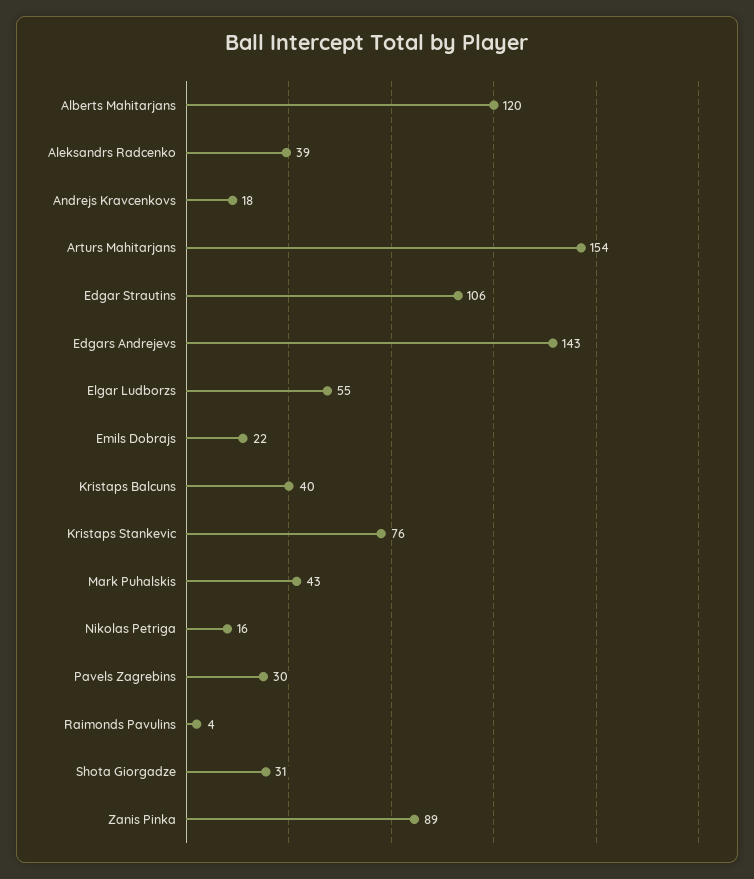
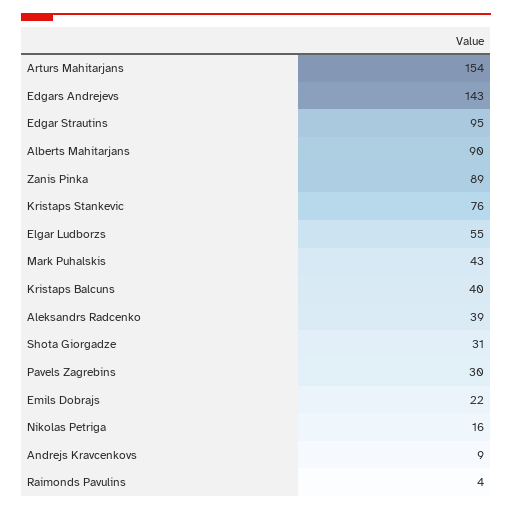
Alberts Mahitarjans: 120 -> 90
Andrejs Kravcenkovs: 18 -> 9
Edgar Strautins: 106 -> 95

